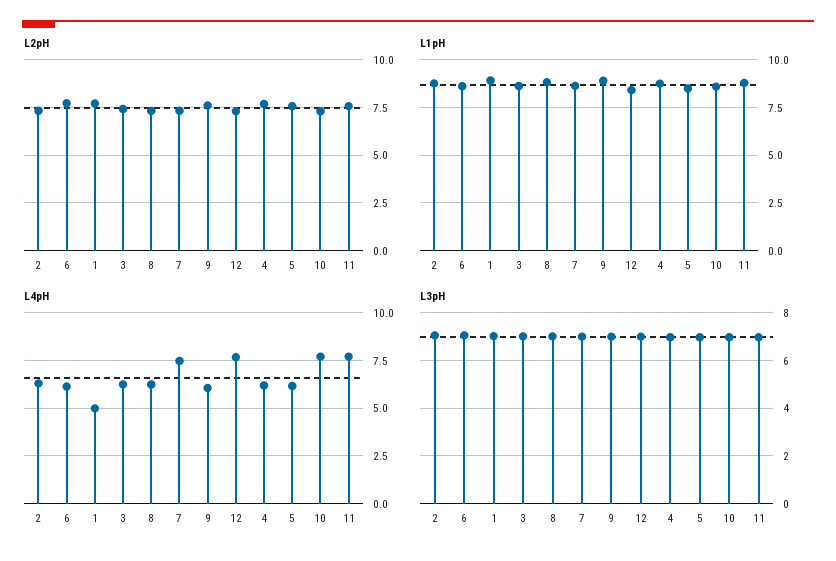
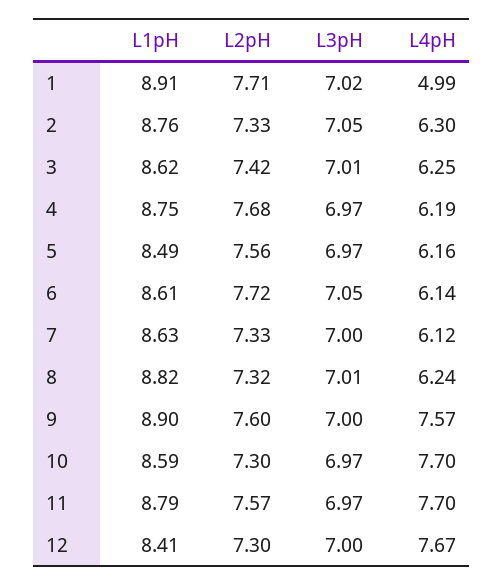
L4pH, 7: 7.5 -> 6.12
L4pH, 9: 6 -> 7.57

